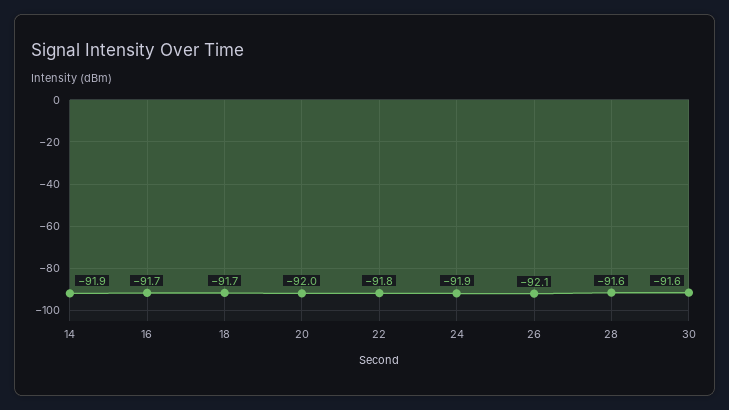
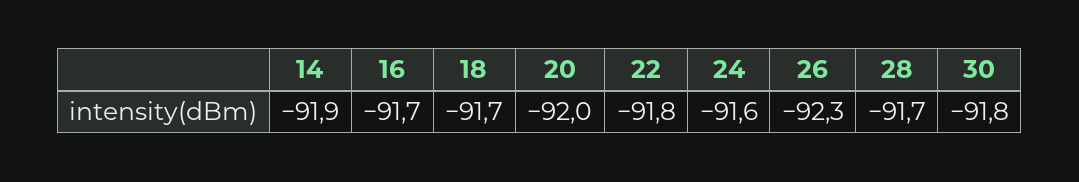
24: -91.9 -> -91.6
26: -92.1 -> -92.3
28: -91.6 -> -91.7
30: -91.6 -> -91.8

